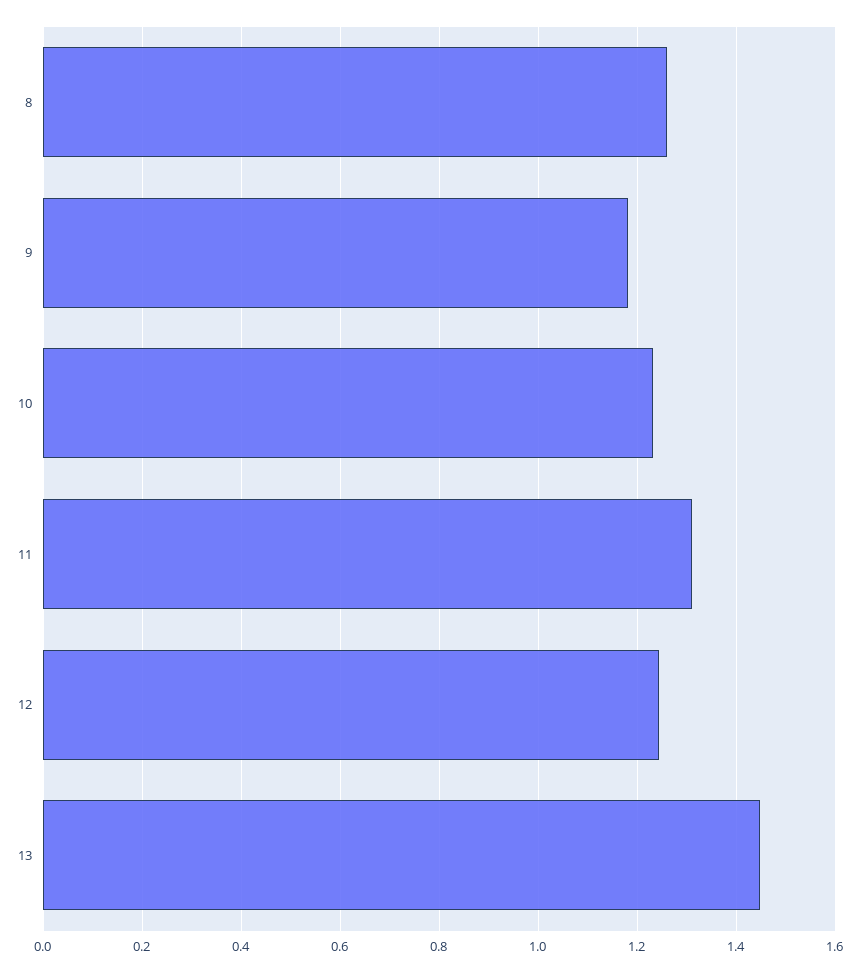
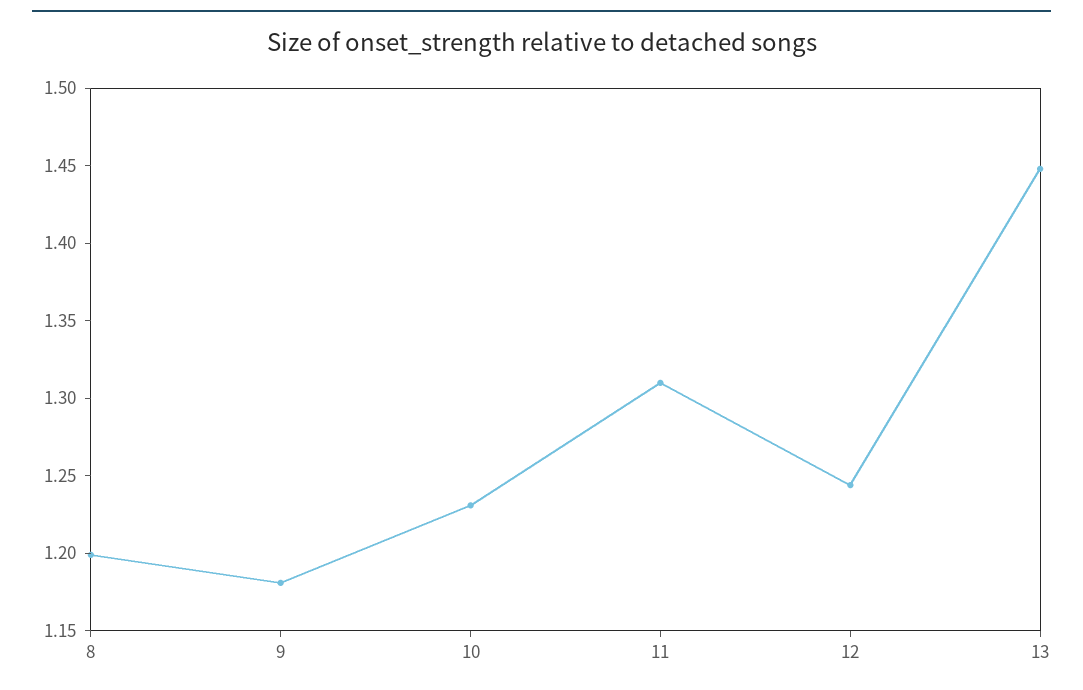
8: 1.26 -> 1.2

